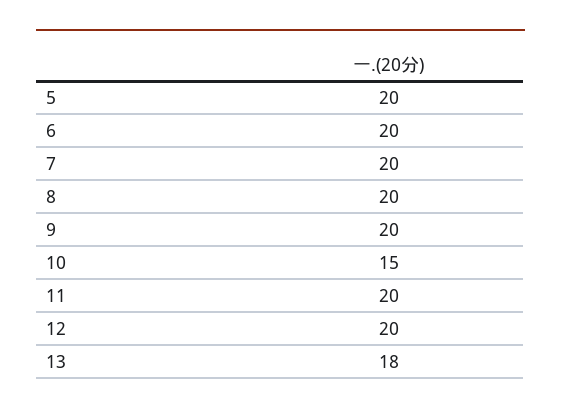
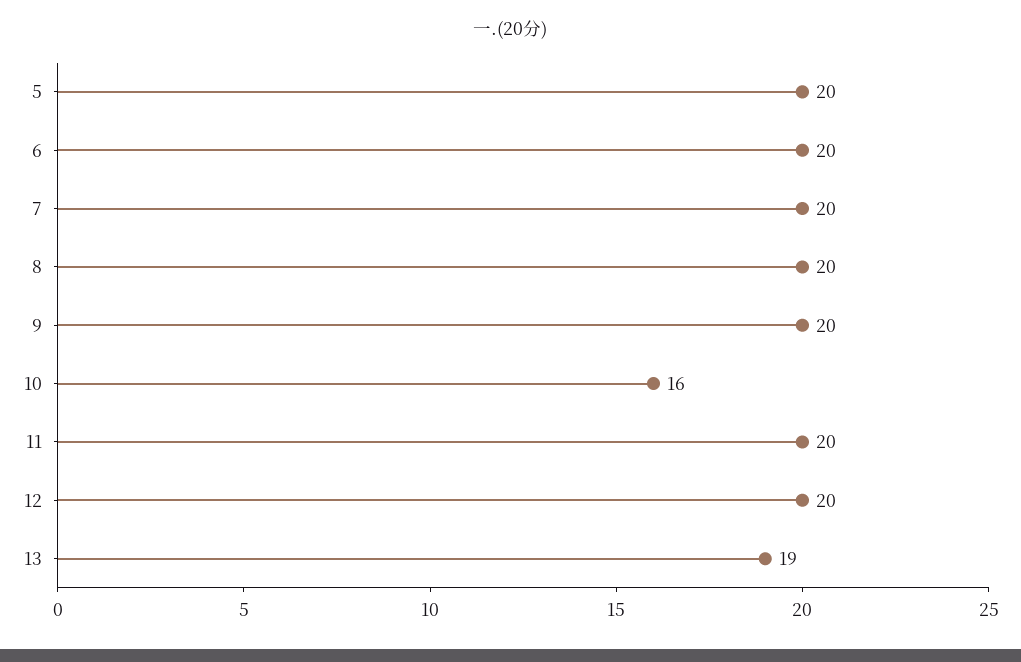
10: 15 -> 16
13: 18 -> 19

